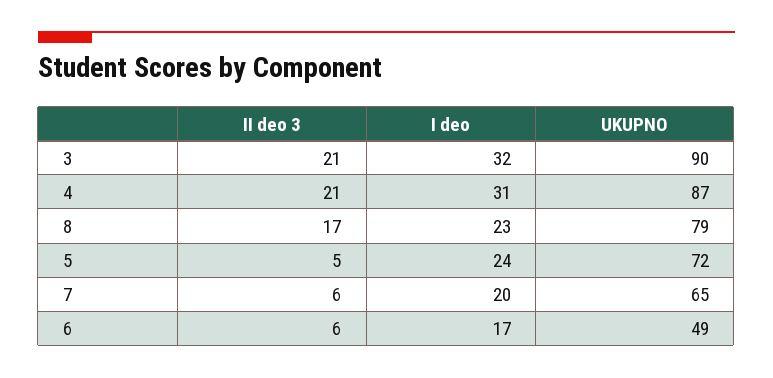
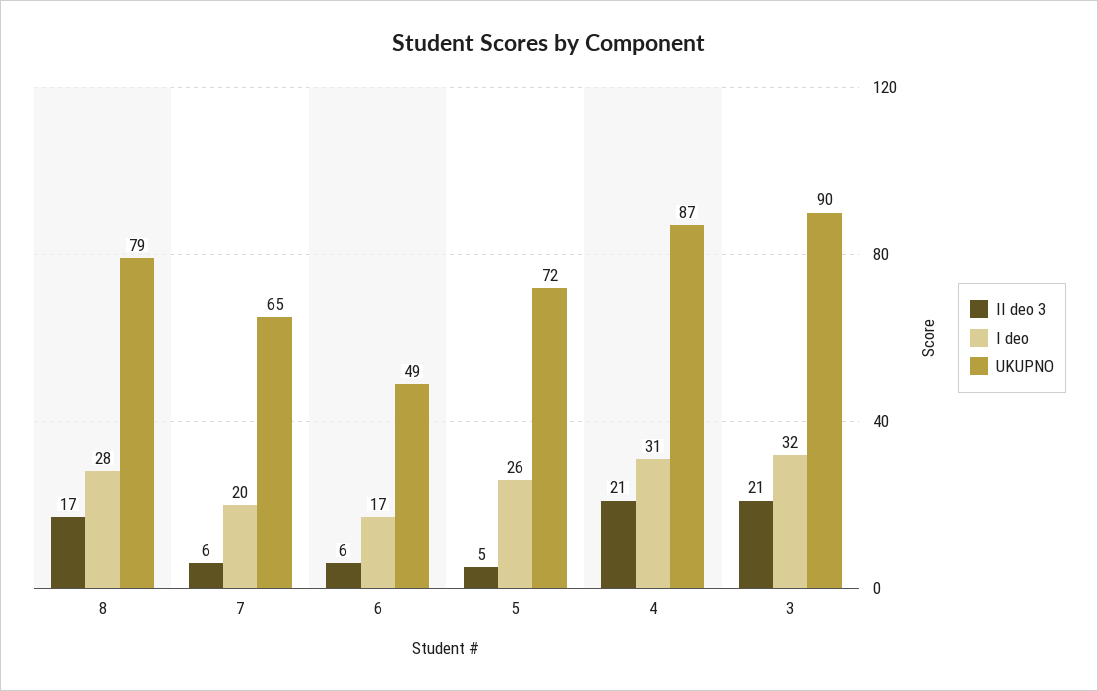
I deo, 8: 23 -> 28
I deo, 5: 24 -> 26

